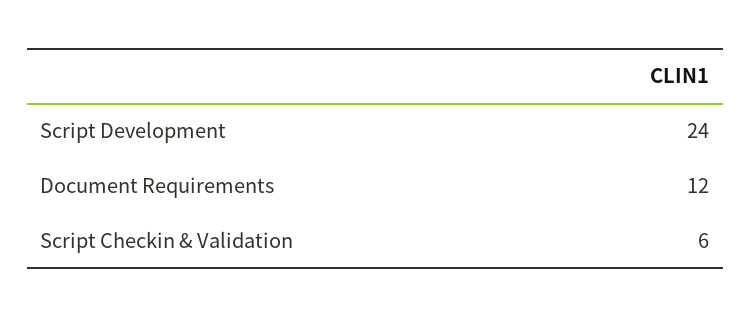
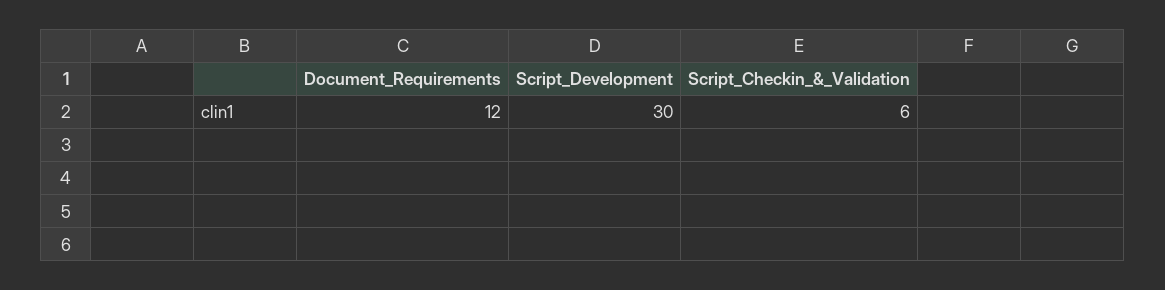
Script Development: 24 -> 30

